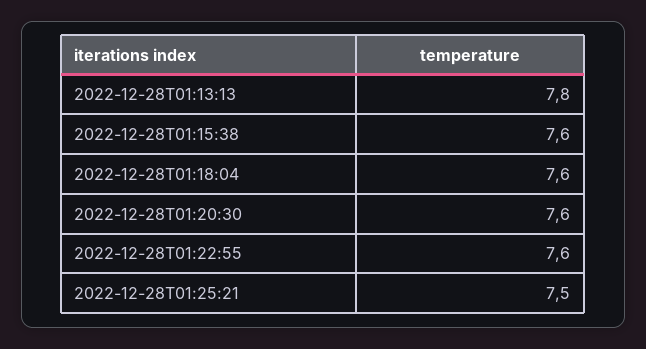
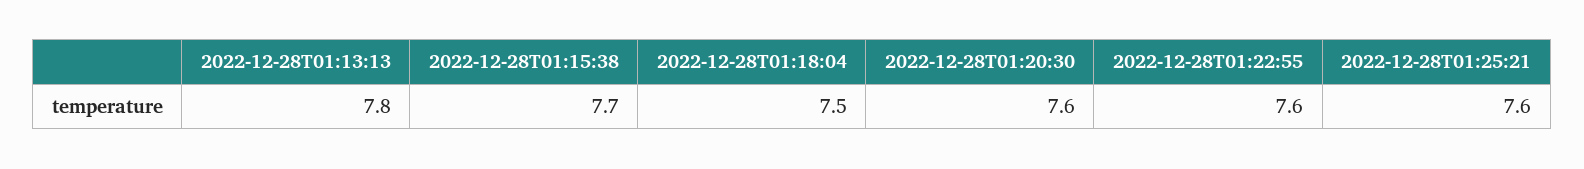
2022-12-28T01:15:38: 7.6 -> 7.7
2022-12-28T01:18:04: 7.6 -> 7.5
2022-12-28T01:25:21: 7.5 -> 7.6

